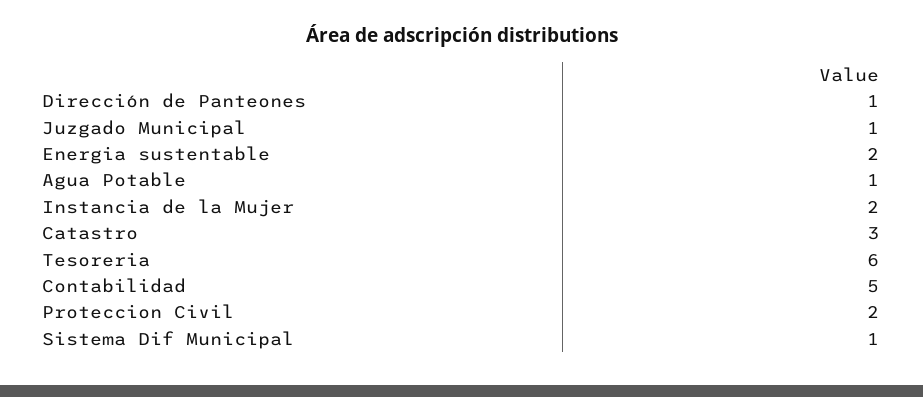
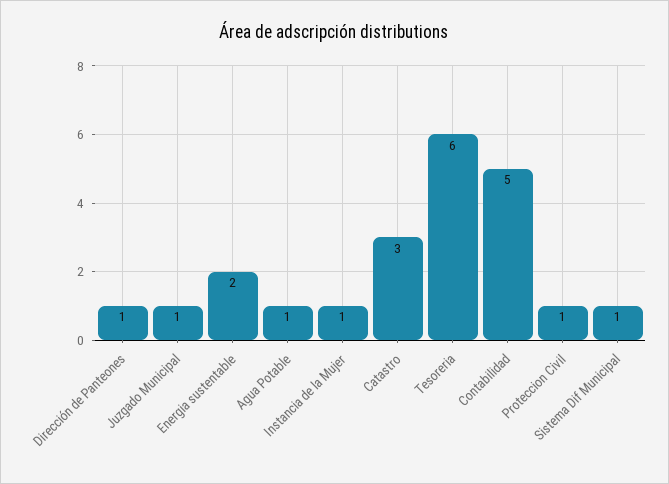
Instancia de la Mujer: 2 -> 1
Proteccion Civil: 2 -> 1

